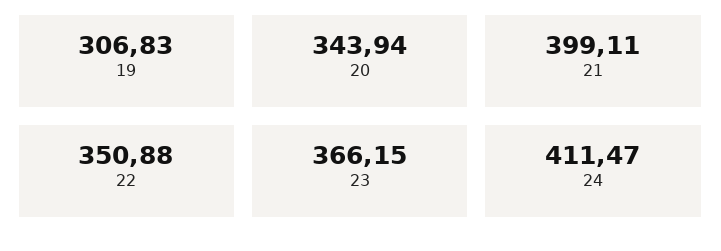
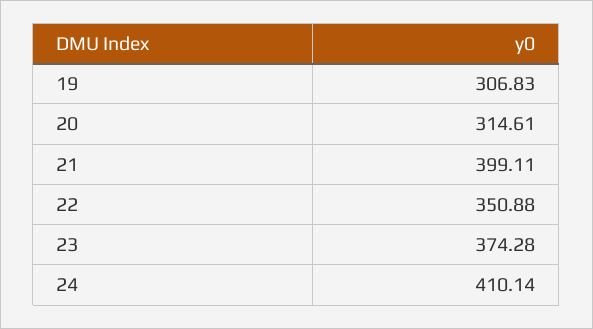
20: 343.94 -> 314.61
23: 366.15 -> 374.28
24: 411.47 -> 410.14

